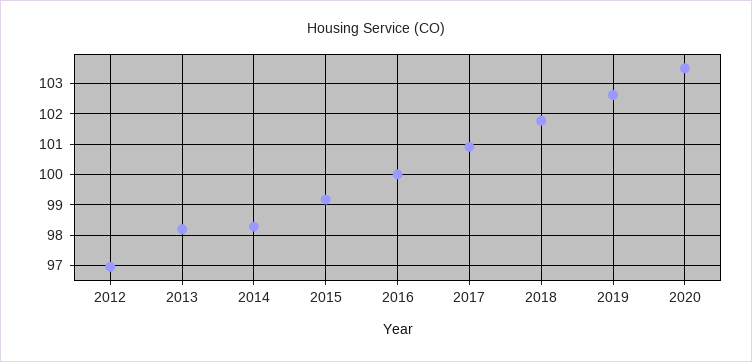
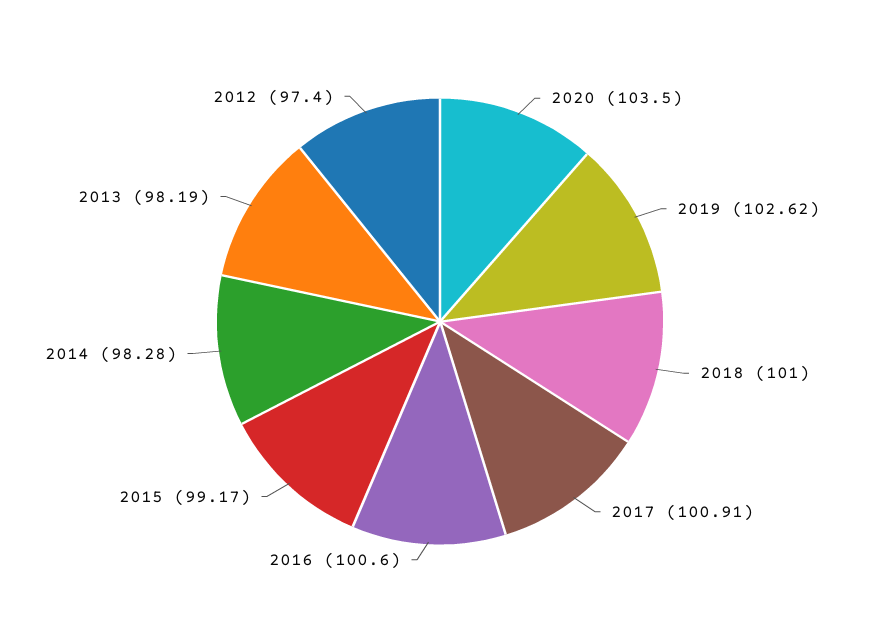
2012: 97 -> 97.4
2016: 100 -> 100.6
2018: 101.8 -> 101

